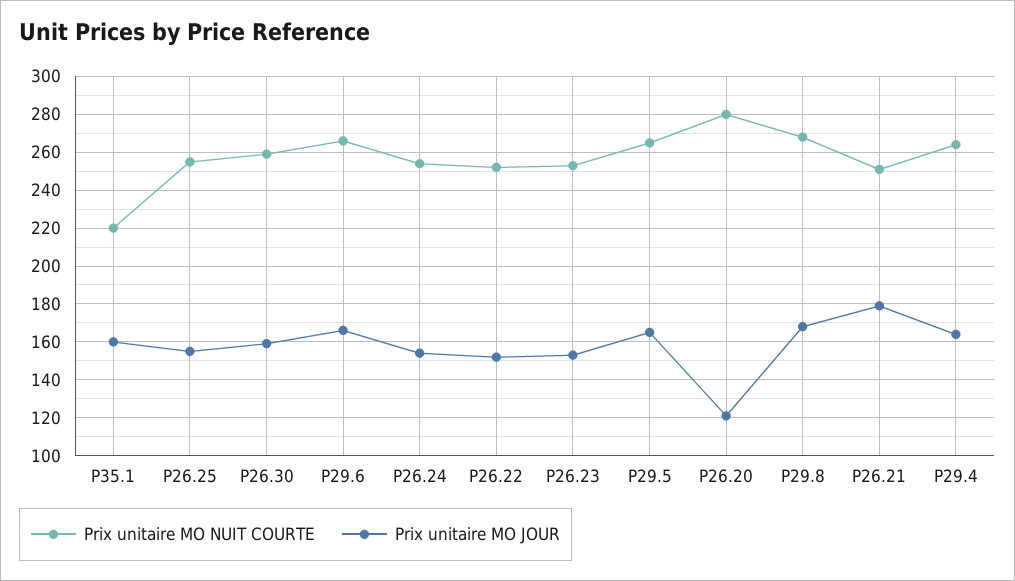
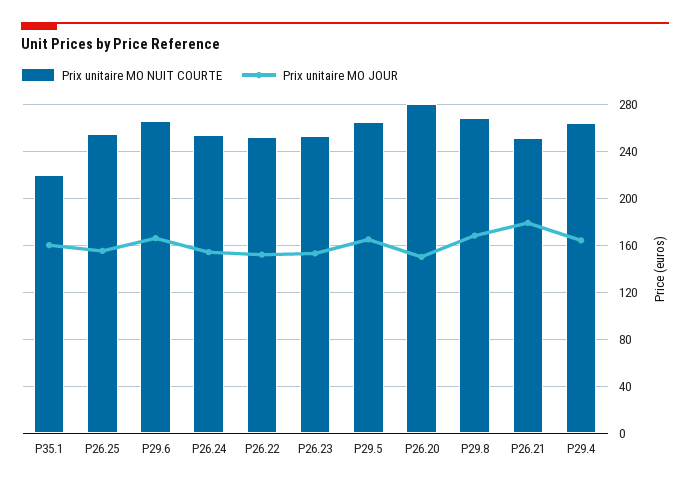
Prix unitaire MO NUIT COURTE, P26.30: 260 -> none
Prix unitaire MO JOUR, P26.30: 160 -> none
Prix unitaire MO JOUR, P26.20: 120 -> 150

